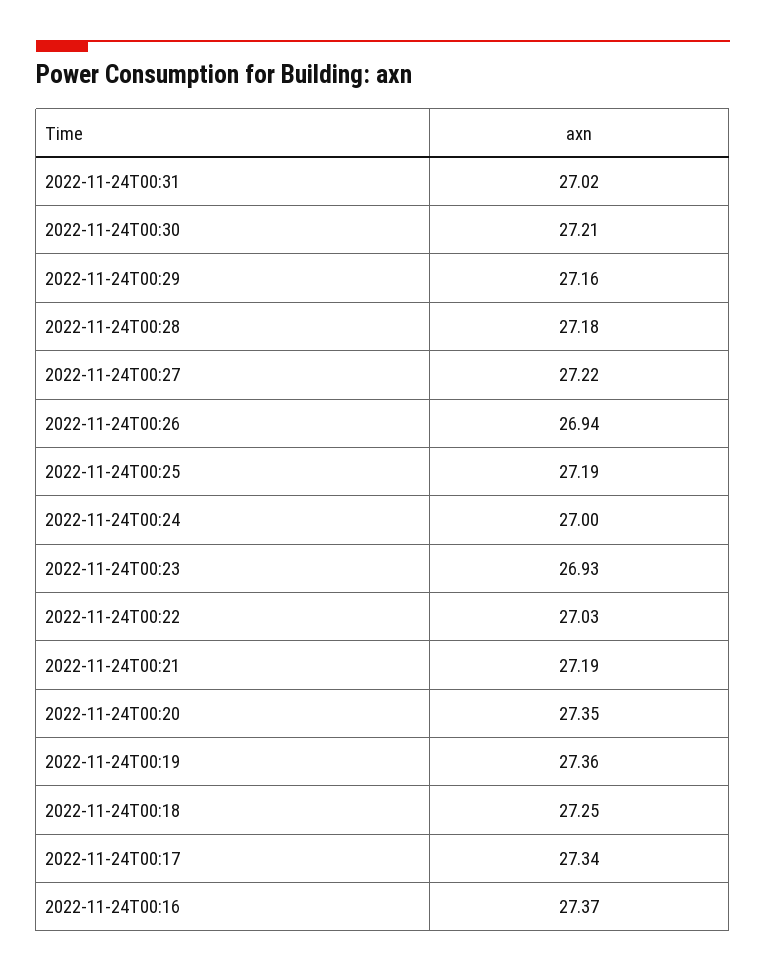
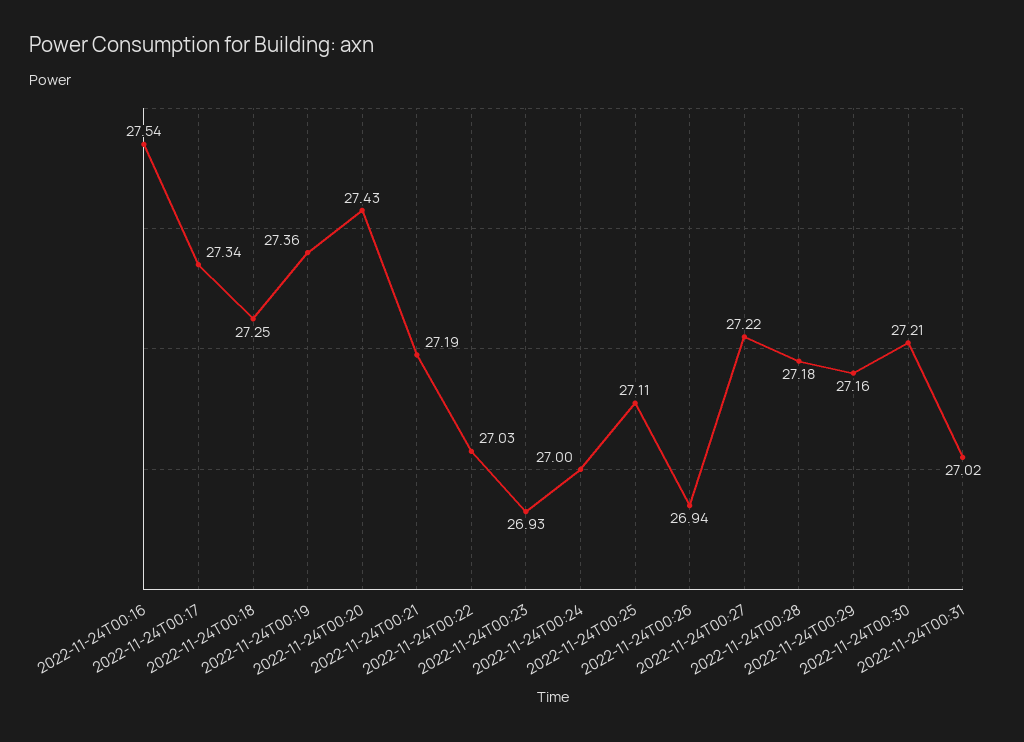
2022-11-24T00:25: 27.19 -> 27.11
2022-11-24T00:20: 27.35 -> 27.43
2022-11-24T00:16: 27.37 -> 27.54

